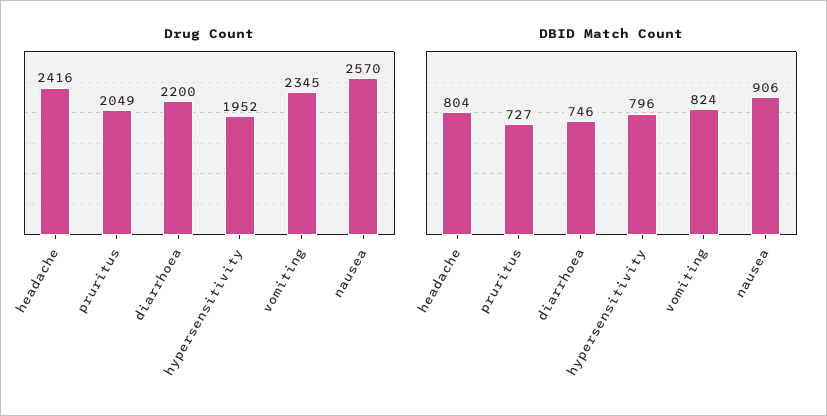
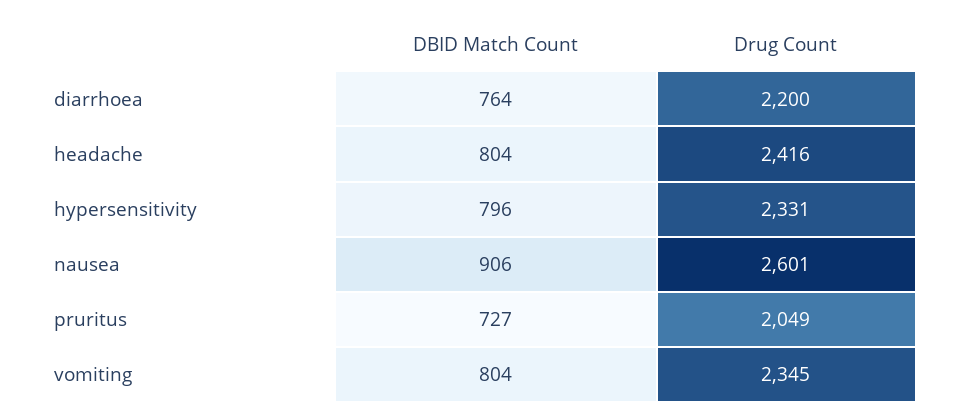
Drug Count, hypersensitivity: 1952 -> 2331
Drug Count, nausea: 2570 -> 2601
DBID Match Count, diarrhoea: 746 -> 764
DBID Match Count, vomiting: 824 -> 804

